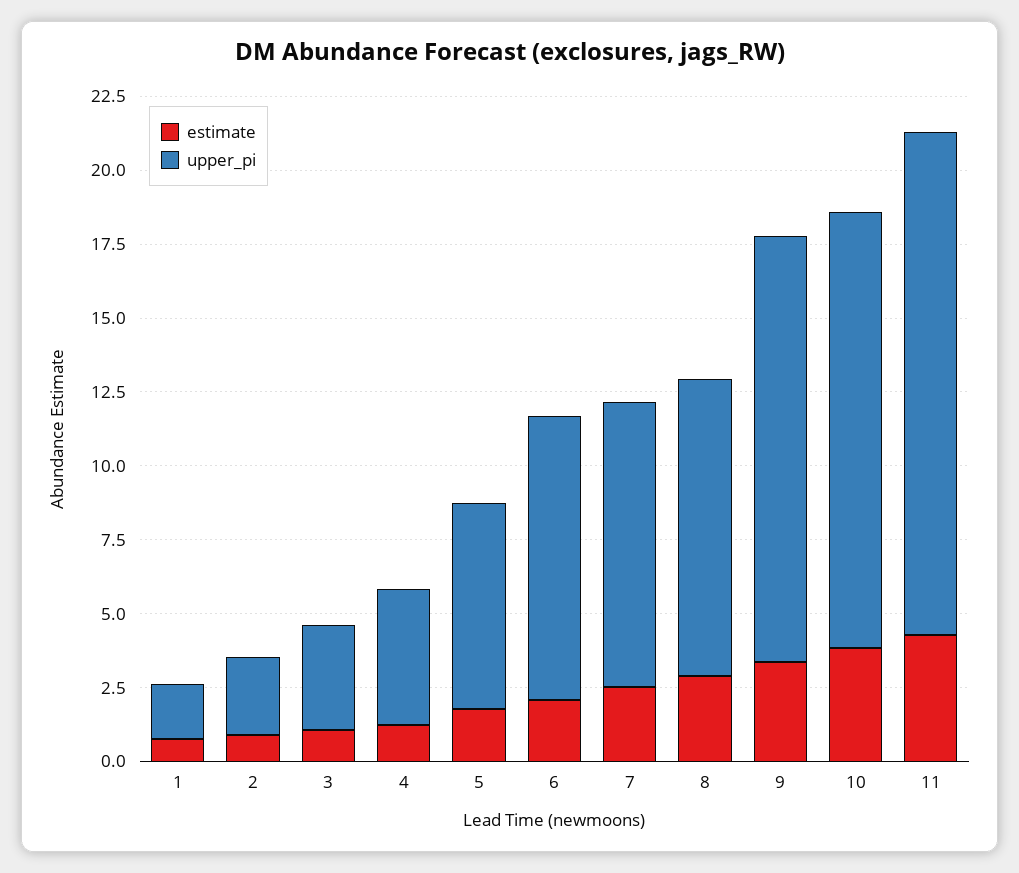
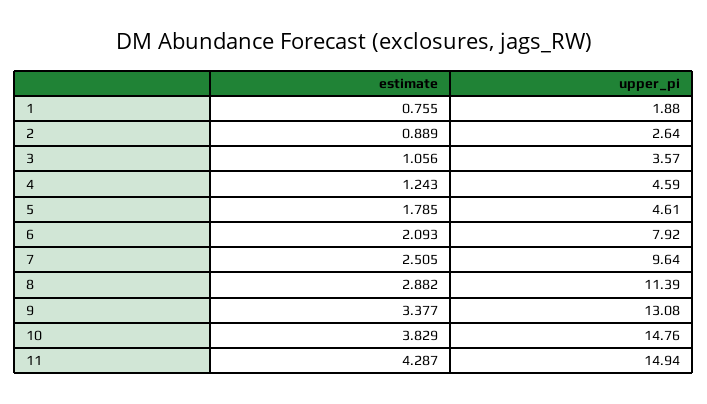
upper_pi, 5: 7 -> 4.61
upper_pi, 6: 9.5 -> 7.92
upper_pi, 8: 10 -> 11.39
upper_pi, 9: 14.5 -> 13.08
upper_pi, 11: 17 -> 14.94

